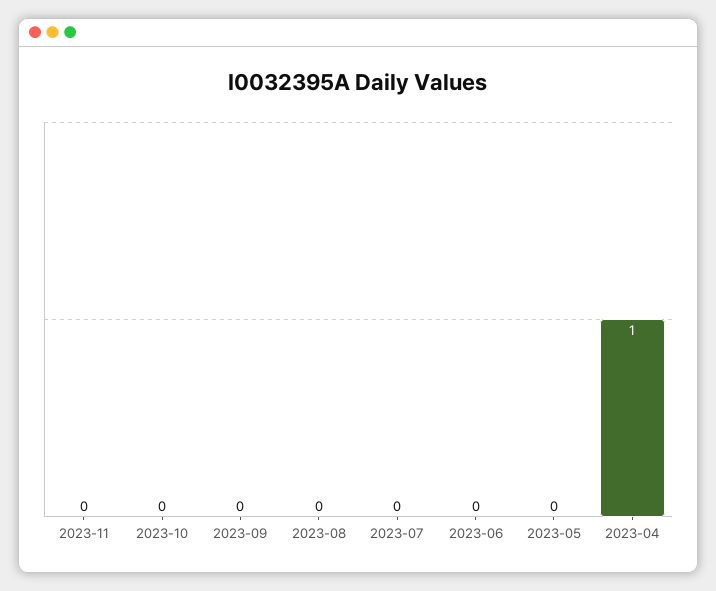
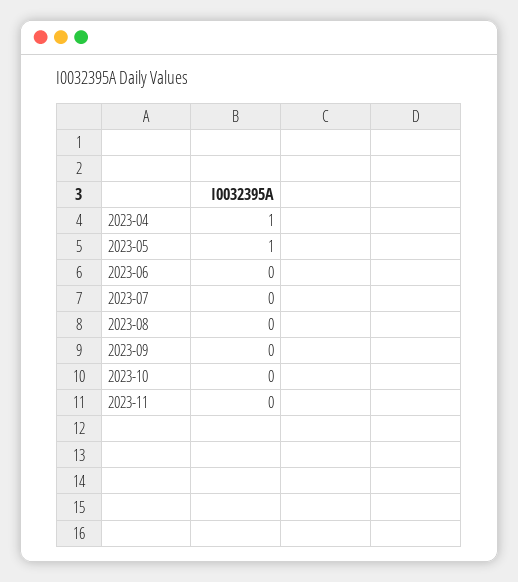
2023-05: 0 -> 1

